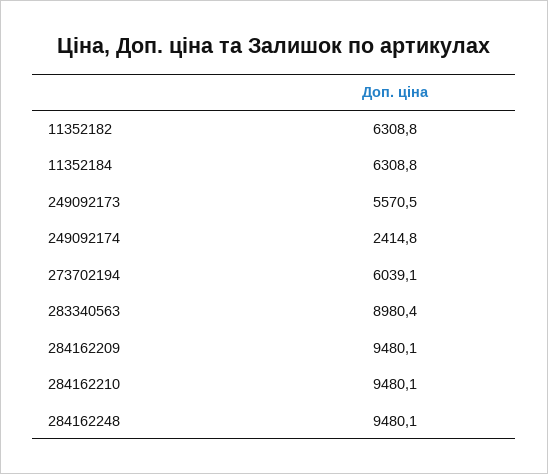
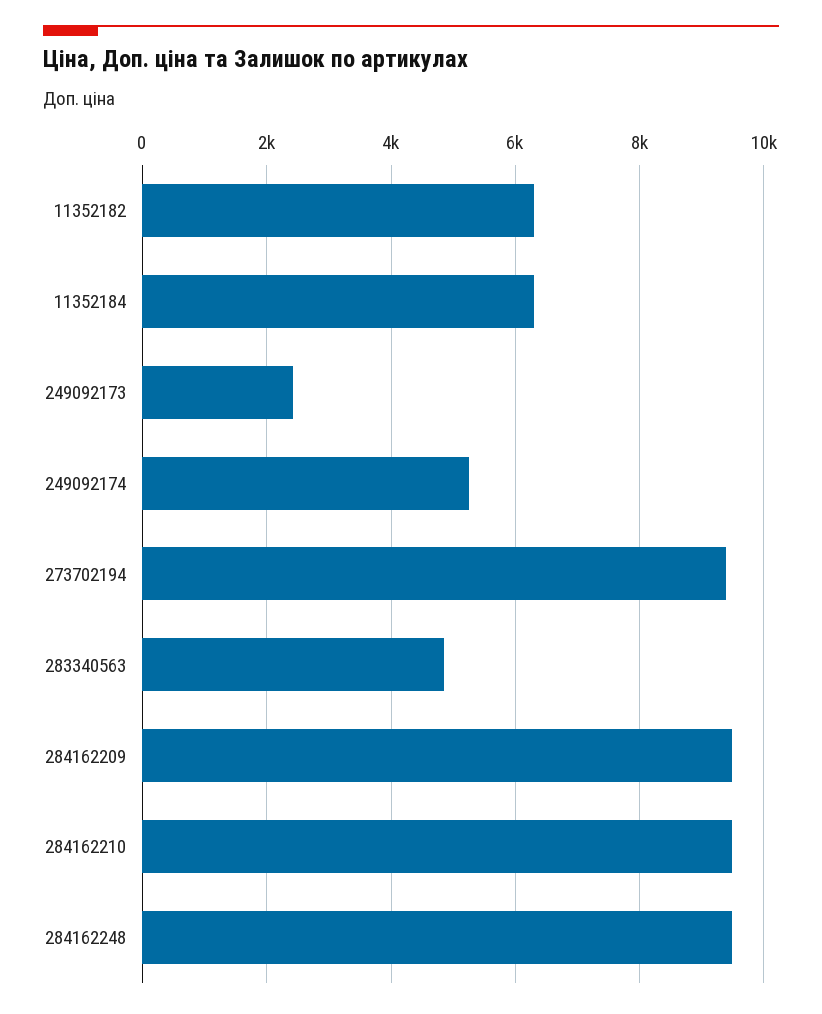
249092173: 5570.5 -> 2400
249092174: 2414.8 -> 5200
273702194: 6039.1 -> 9400
283340563: 8980.4 -> 4800

